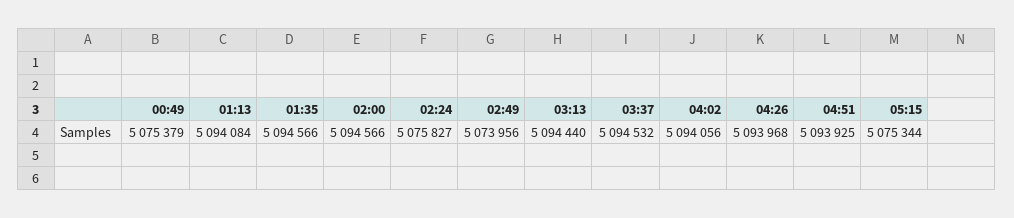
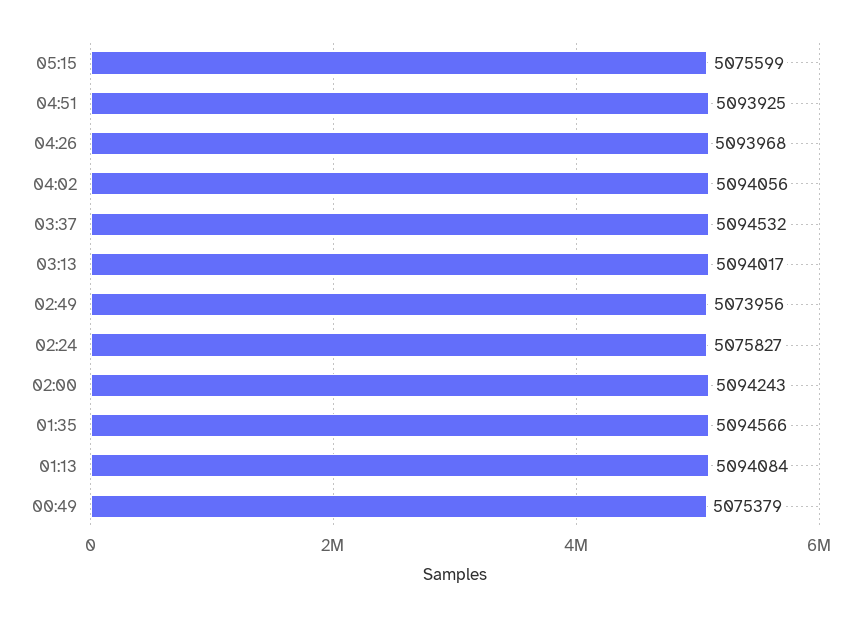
02:00: 5094566 -> 5094243
03:13: 5094440 -> 5094017
05:15: 5075344 -> 5075599

